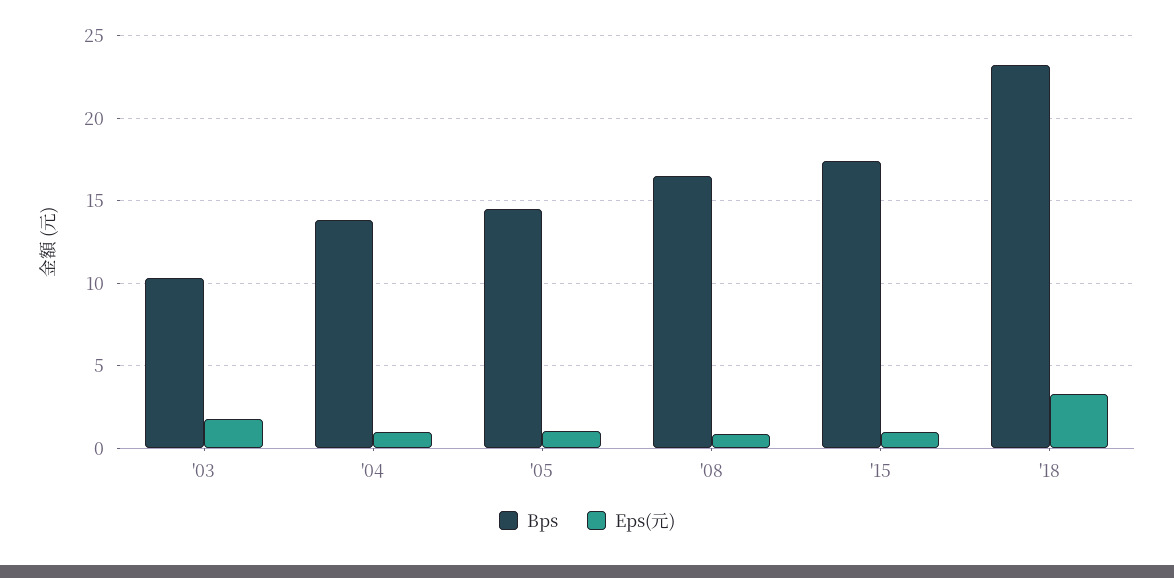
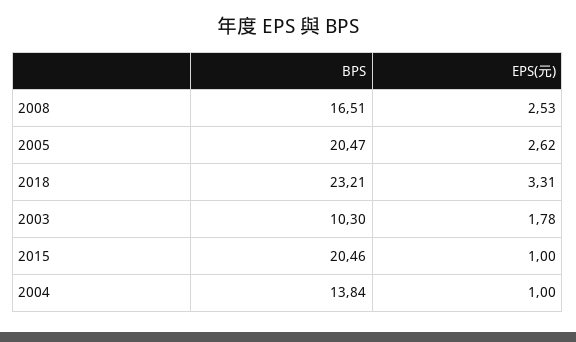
Bps, '05: 14.5 -> 20.47
Eps(元), '05: 1 -> 2.62
Eps(元), '08: 1 -> 2.53
Bps, '15: 17.5 -> 20.46

